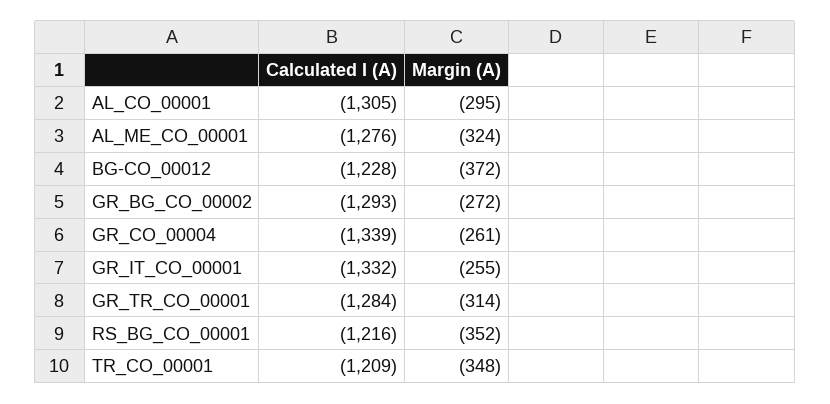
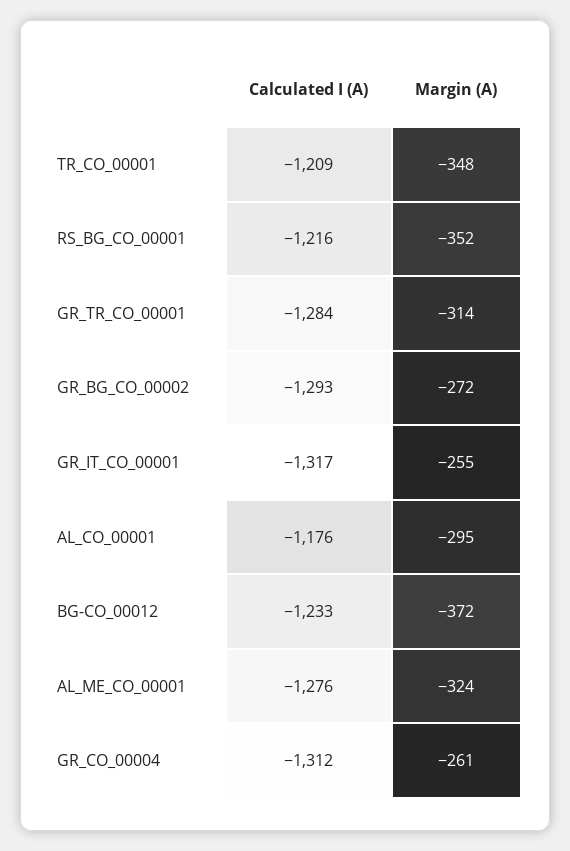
Calculated I (A), AL_CO_00001: -1305 -> -1176
Calculated I (A), BG-CO_00012: -1228 -> -1233
Calculated I (A), GR_CO_00004: -1339 -> -1312
Calculated I (A), GR_IT_CO_00001: -1332 -> -1317

